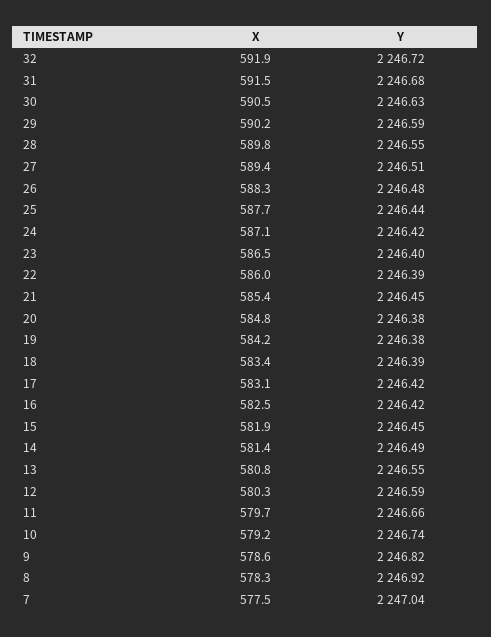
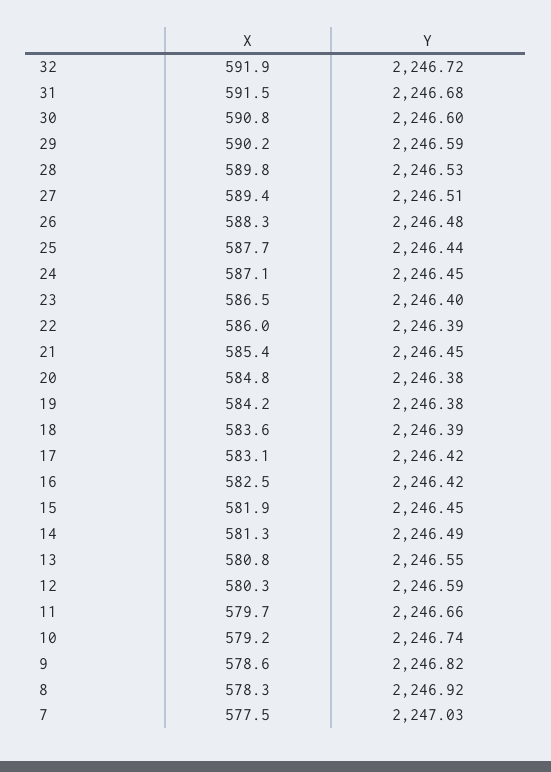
X, 30: 590.5 -> 590.8
Y, 30: 2246.63 -> 2246.6
Y, 28: 2246.55 -> 2246.53
Y, 24: 2246.42 -> 2246.45
X, 18: 583.4 -> 583.6
X, 14: 581.4 -> 581.3
Y, 7: 2247.04 -> 2247.03

